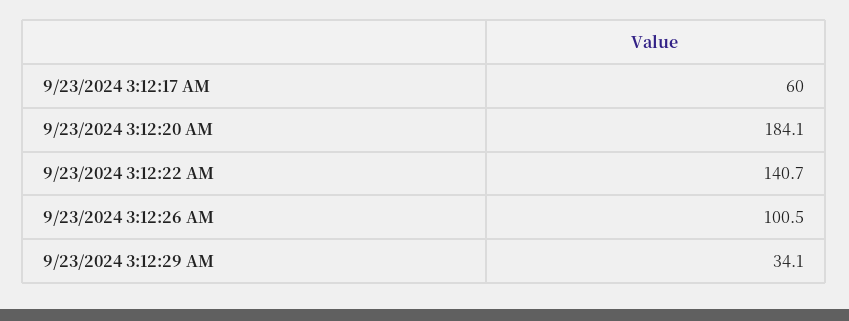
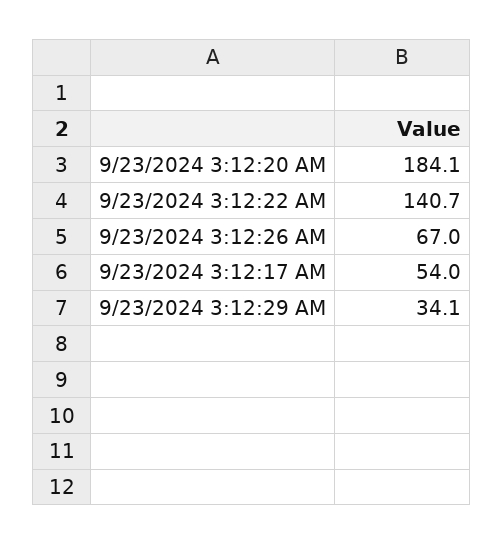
9/23/2024 3:12:17 AM: 60 -> 54
9/23/2024 3:12:26 AM: 100.5 -> 67

